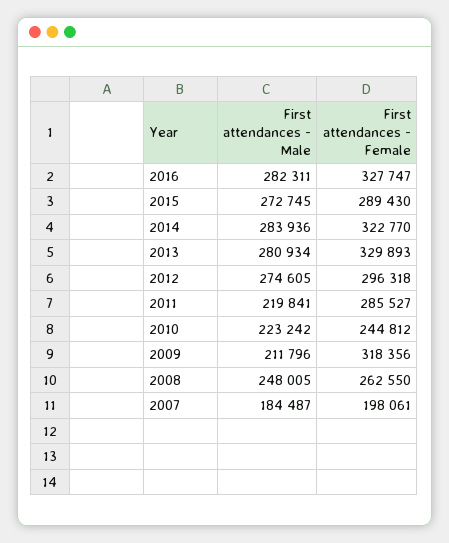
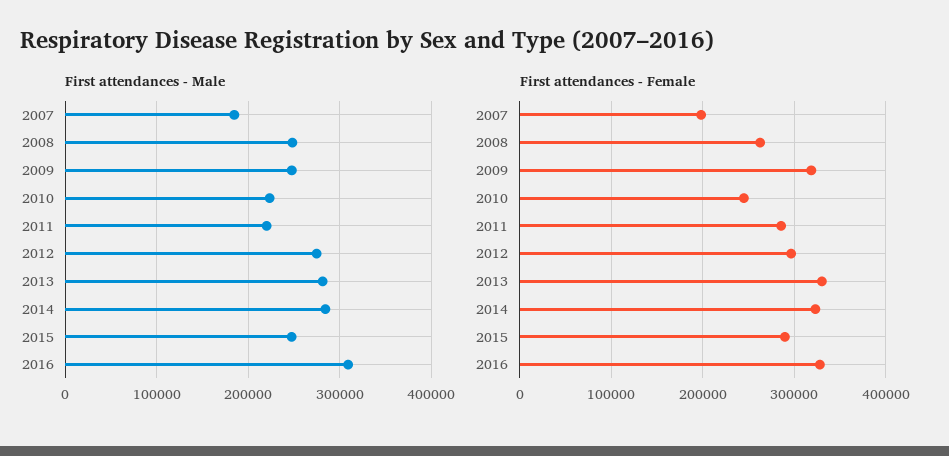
First attendances - Male, 2016: 282311 -> 310000
First attendances - Male, 2015: 272745 -> 250000
First attendances - Male, 2009: 211796 -> 250000

